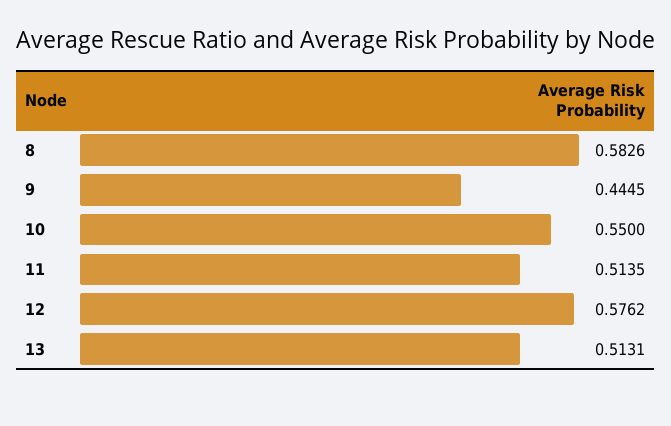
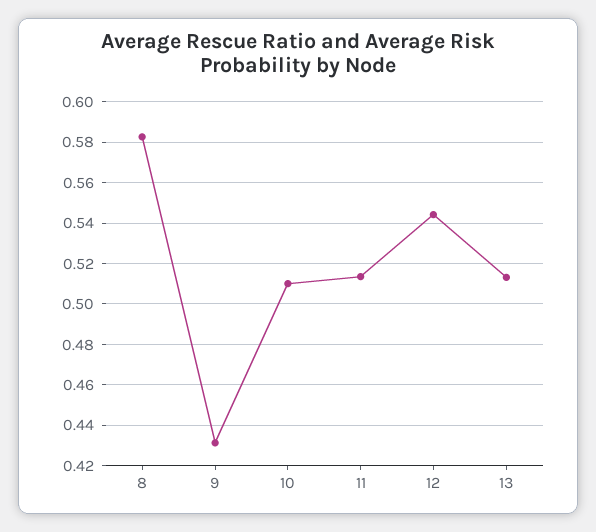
9: 0.4445 -> 0.43
10: 0.55 -> 0.51
12: 0.5762 -> 0.545

